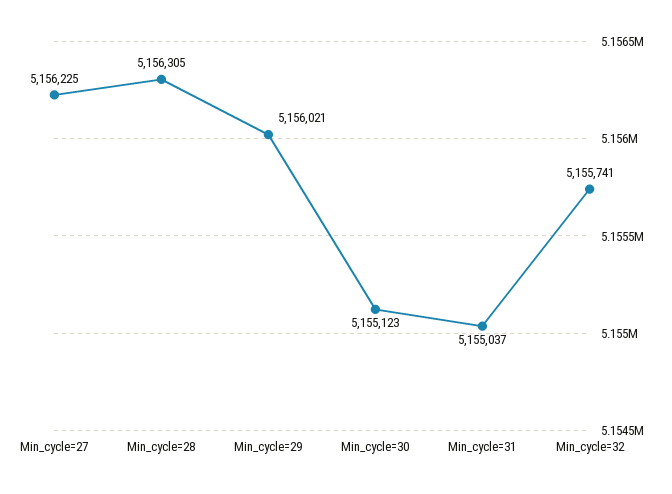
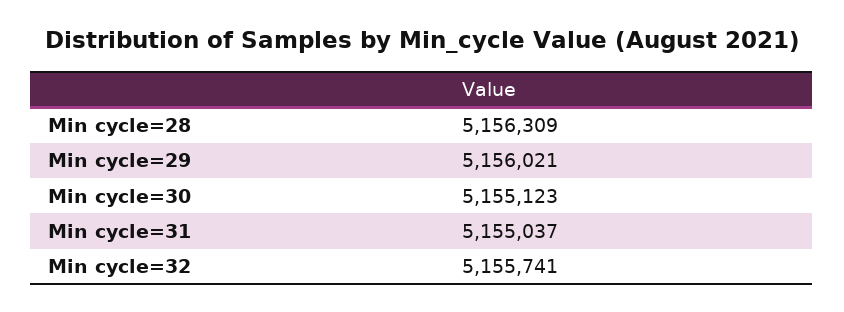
Min_cycle=27: 5156225 -> none
Min_cycle=28: 5156305 -> 5156309

